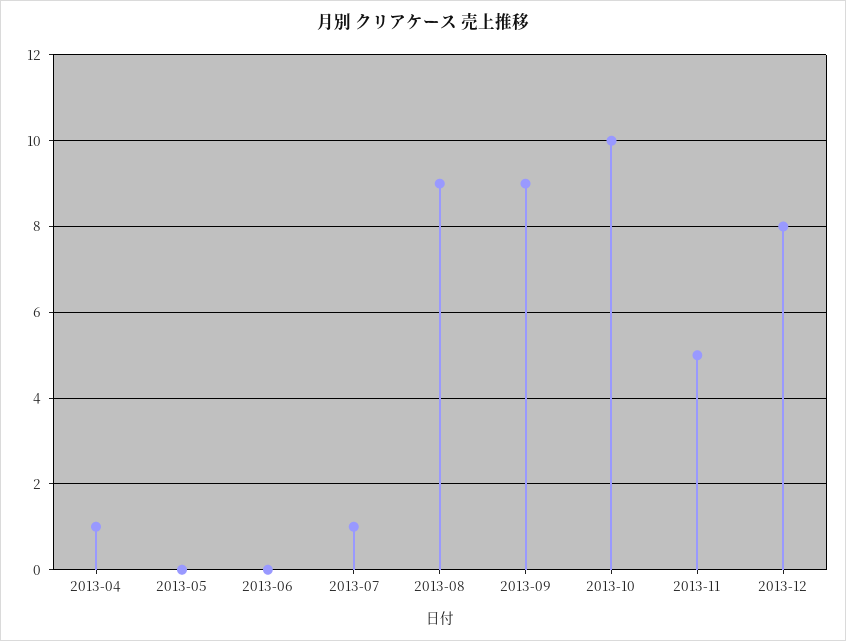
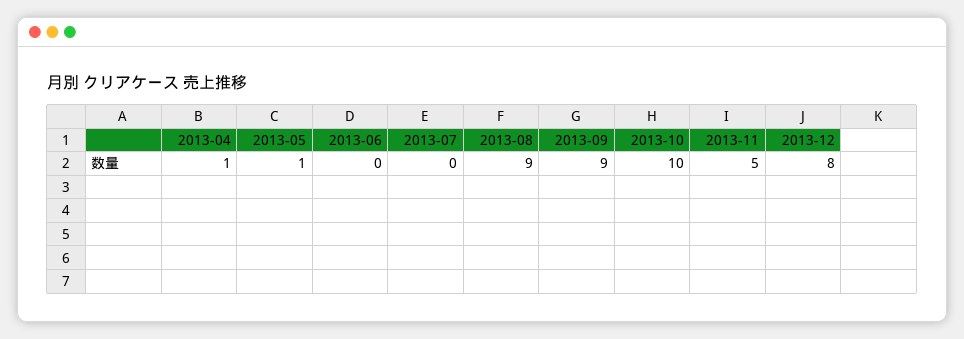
2013-05: 0 -> 1
2013-07: 1 -> 0

